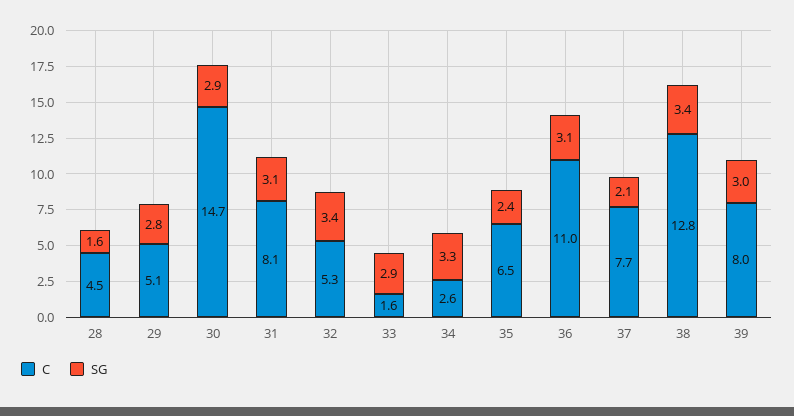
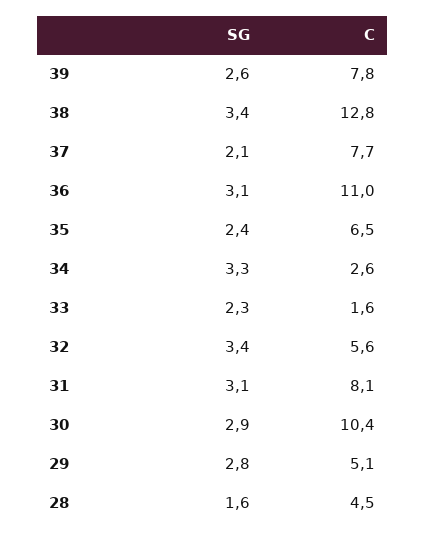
C, 30: 14.7 -> 10.4
C, 32: 5.3 -> 5.6
SG, 33: 2.9 -> 2.3
C, 39: 8 -> 7.8
SG, 39: 3 -> 2.6

